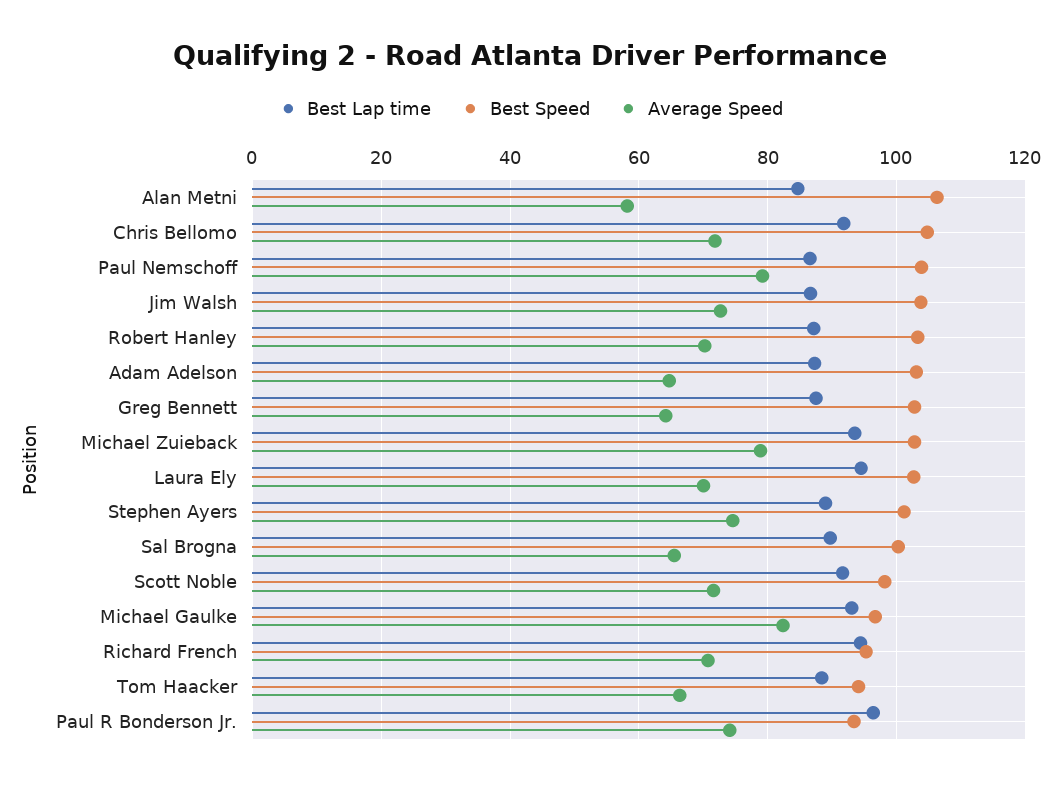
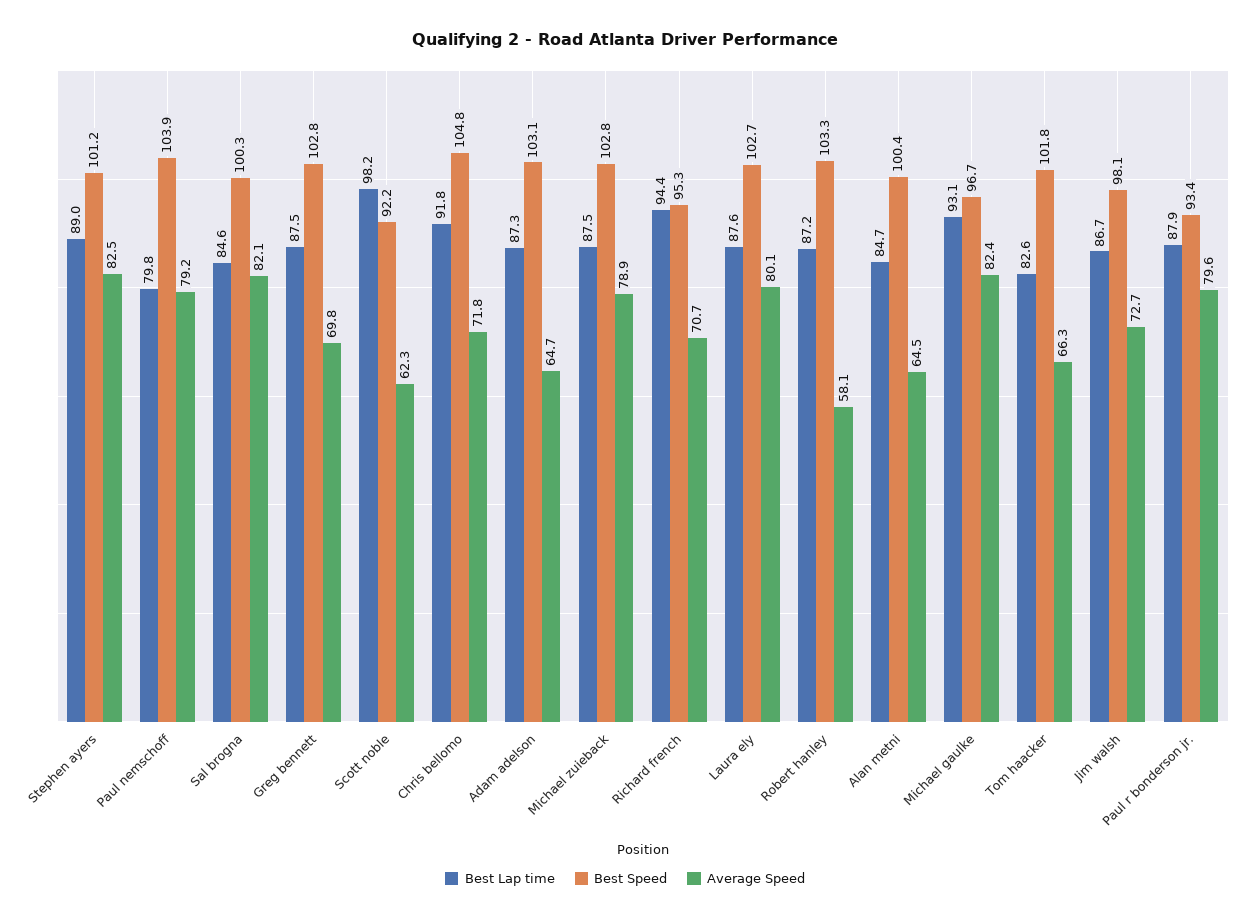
Best Speed, Alan Metni: 106 -> 100.4
Average Speed, Alan Metni: 58 -> 64.5
Best Lap time, Paul Nemschoff: 86 -> 79.8
Best Speed, Jim Walsh: 104 -> 98.1
Average Speed, Robert Hanley: 70 -> 58.1
Average Speed, Greg Bennett: 64 -> 69.8
Best Lap time, Michael Zuieback: 94 -> 87.5
Best Lap time, Laura Ely: 94 -> 87.6
Average Speed, Laura Ely: 70 -> 80.1
Average Speed, Stephen Ayers: 74 -> 82.5
Best Lap time, Sal Brogna: 90 -> 84.6
Average Speed, Sal Brogna: 66 -> 82.1
Best Lap time, Scott Noble: 92 -> 98.2
Best Speed, Scott Noble: 98 -> 92.2
Average Speed, Scott Noble: 72 -> 62.3
Best Lap time, Tom Haacker: 88 -> 82.6
Best Speed, Tom Haacker: 94 -> 101.8
Best Lap time, Paul R Bonderson Jr.: 96 -> 87.9
Average Speed, Paul R Bonderson Jr.: 74 -> 79.6

